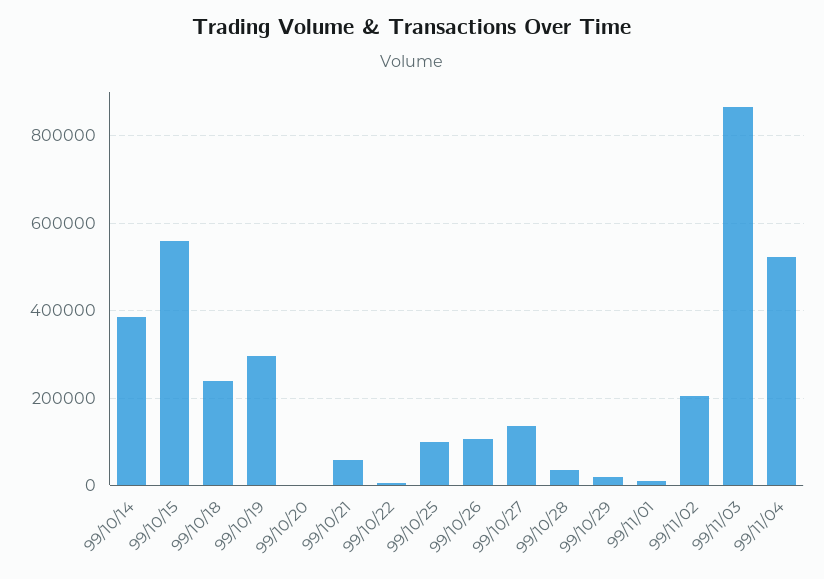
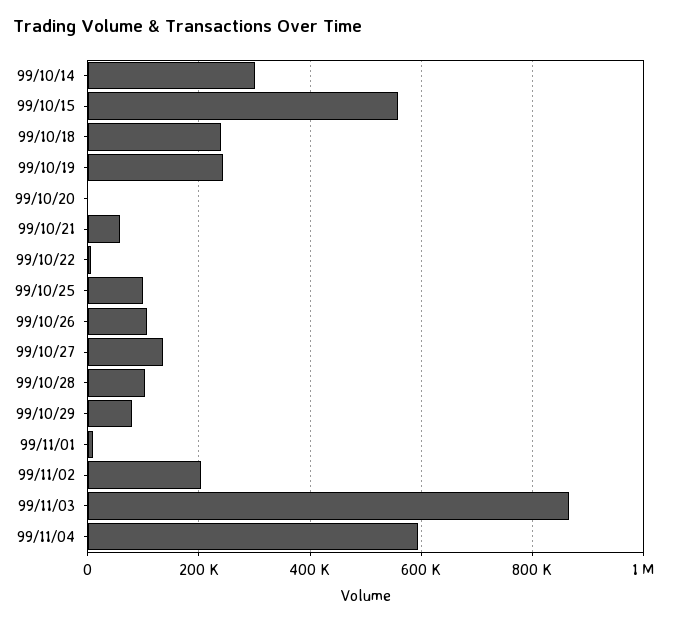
99/10/14: 380000 -> 300000
99/10/19: 300000 -> 240000
99/10/28: 40000 -> 100000
99/10/29: 20000 -> 80000
99/11/04: 520000 -> 600000

